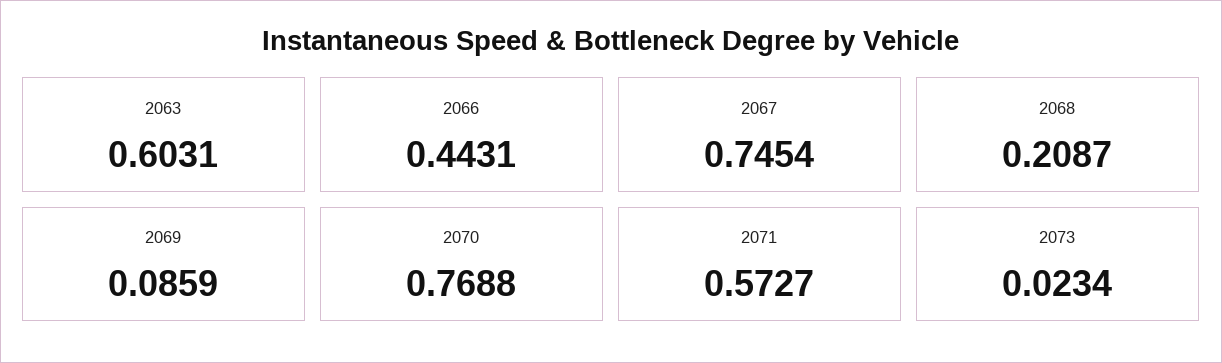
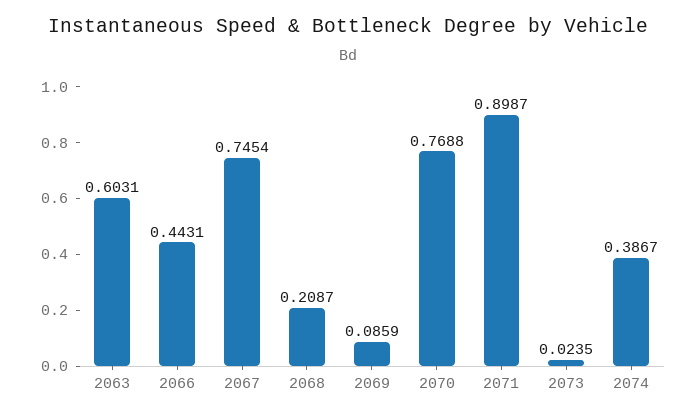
2071: 0.5727 -> 0.8987
2073: 0.0234 -> 0.0235
2074: none -> 0.3867

